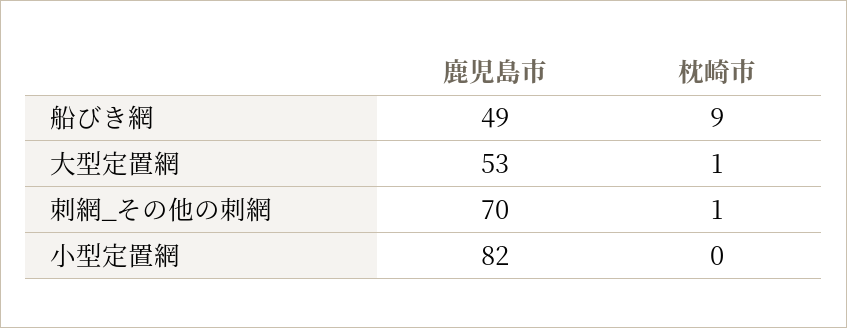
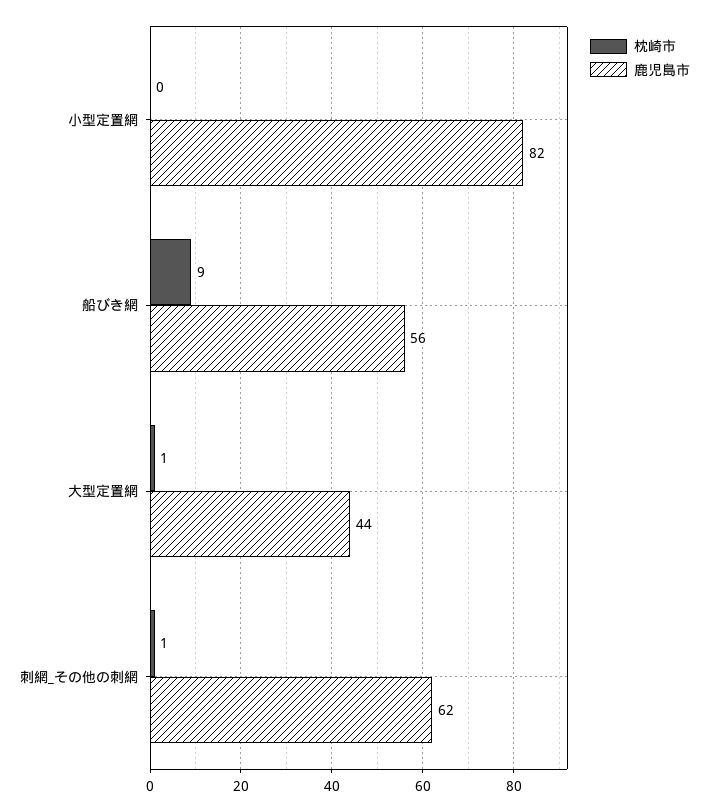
鹿児島市, 船びき網: 49 -> 56
鹿児島市, 大型定置網: 53 -> 44
鹿児島市, 刺網_その他の刺網: 70 -> 62

